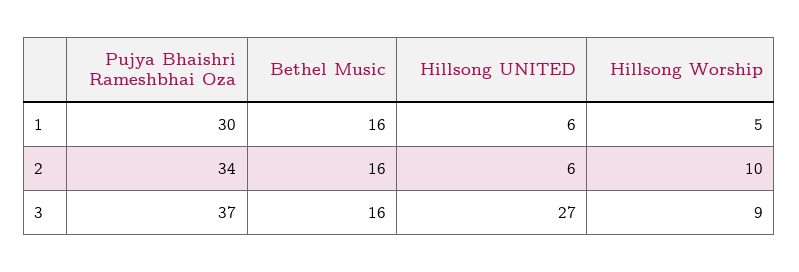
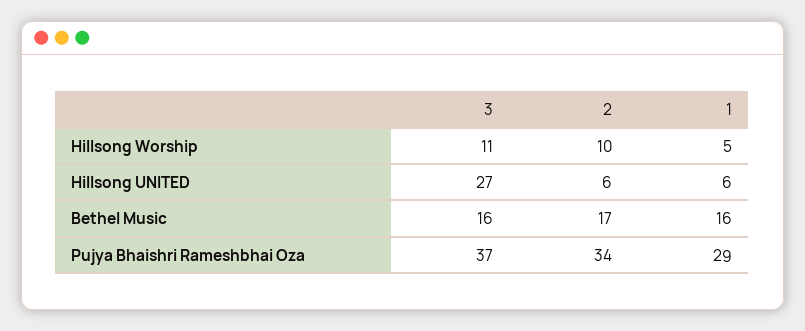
Pujya Bhaishri Rameshbhai Oza, 1: 30 -> 29
Bethel Music, 2: 16 -> 17
Hillsong Worship, 3: 9 -> 11

